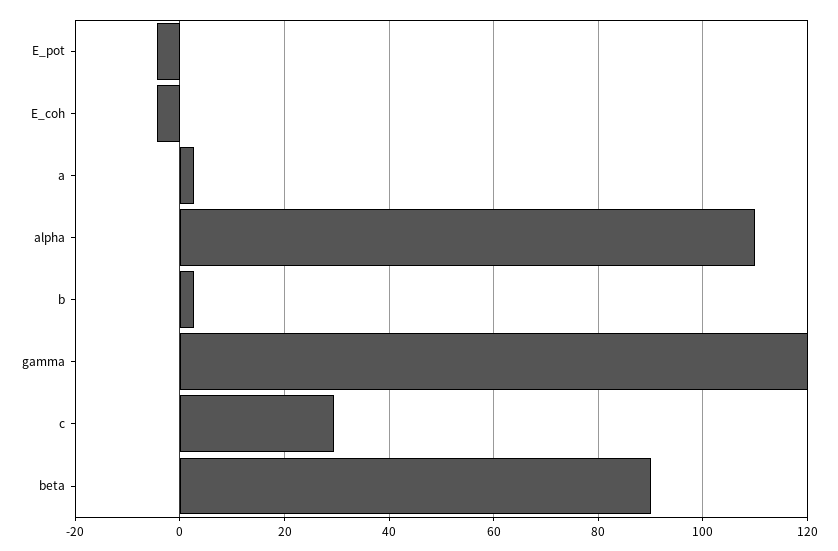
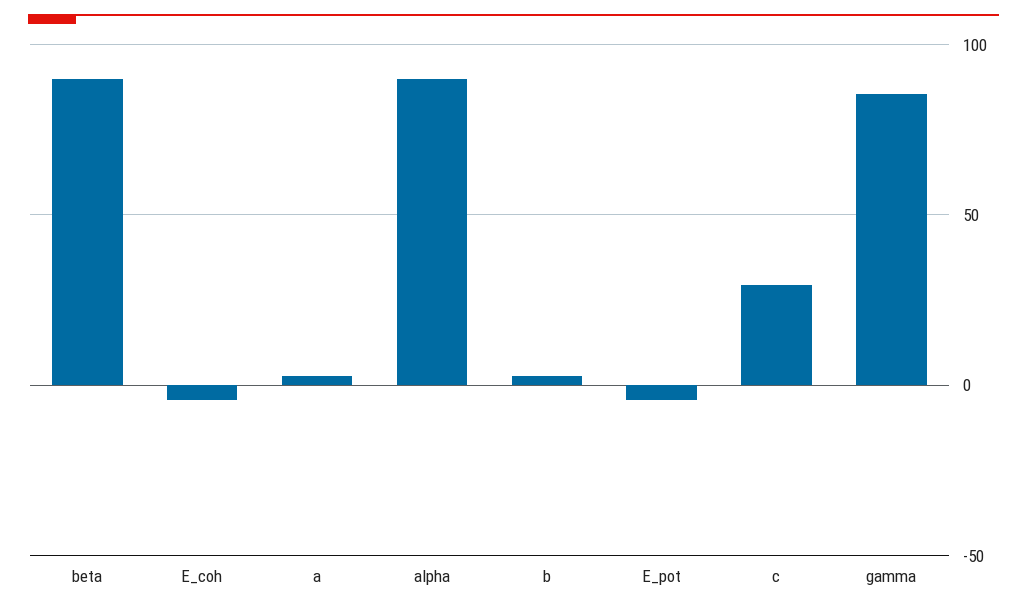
alpha: 110 -> 90
gamma: 120 -> 85

